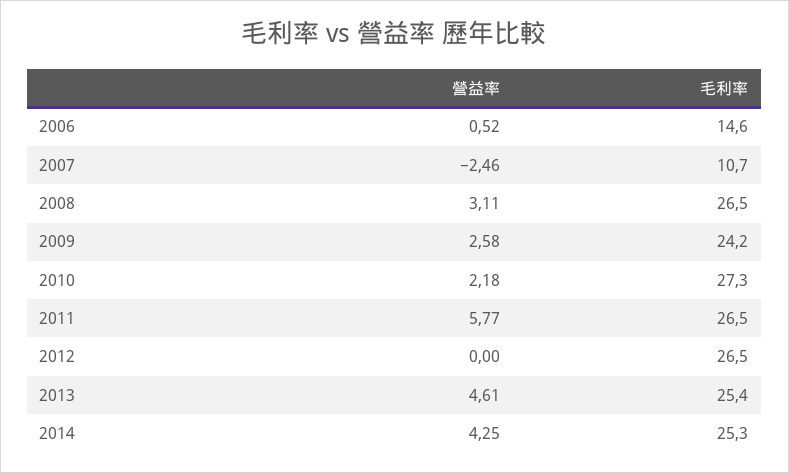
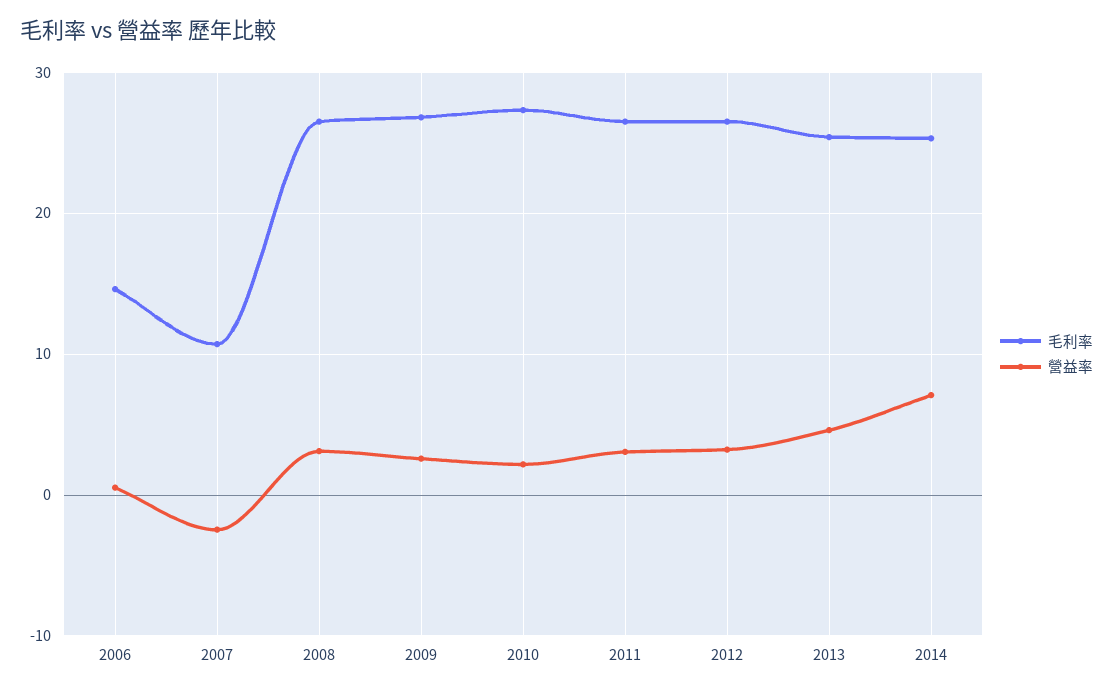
毛利率, 2009: 24.2 -> 27
營益率, 2011: 5.77 -> 3
營益率, 2012: 0 -> 3
營益率, 2014: 4.25 -> 7

